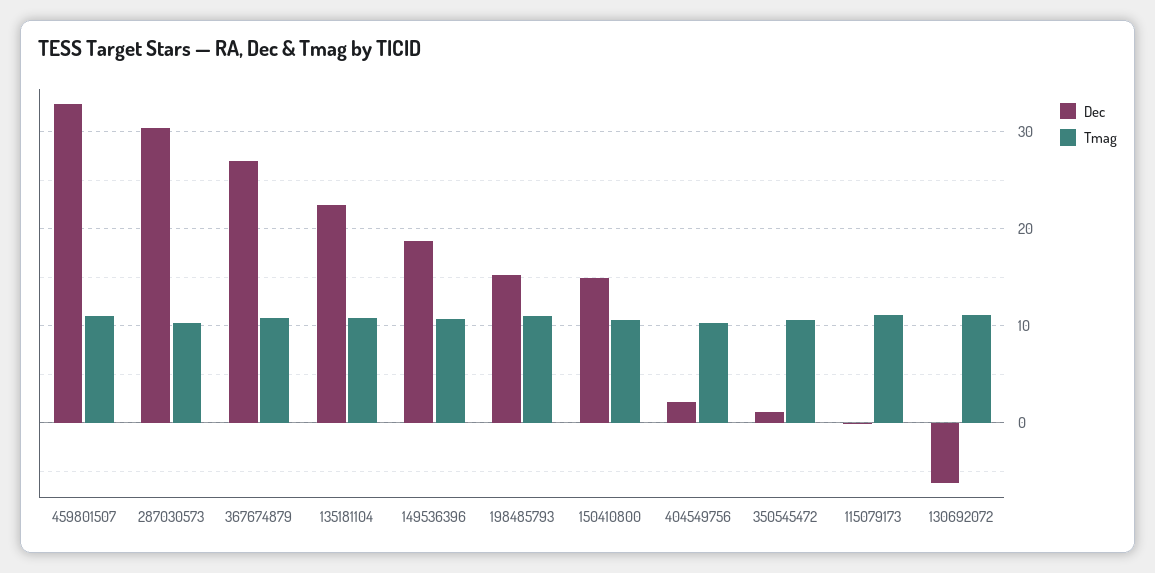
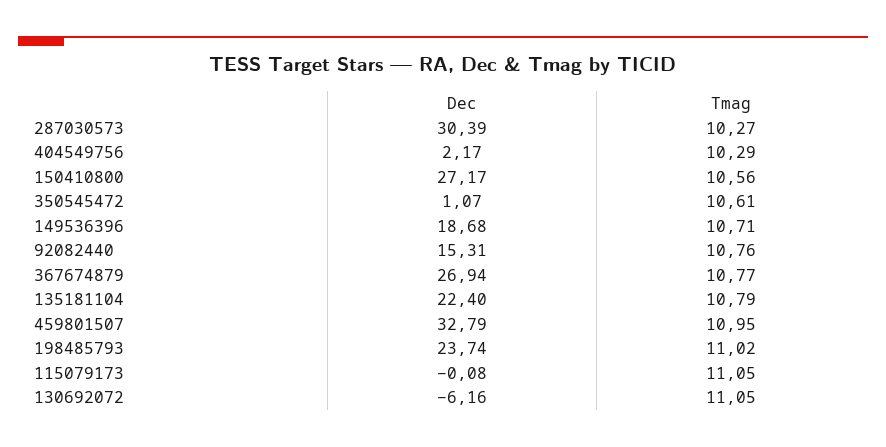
Dec, 198485793: 15 -> 23.74
Dec, 150410800: 15 -> 27.17
Dec, 92082440: none -> 15.31
Tmag, 92082440: none -> 10.76

